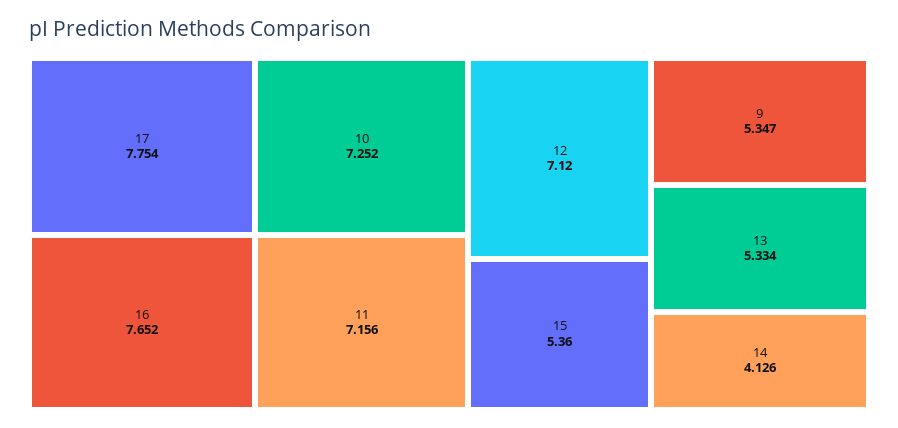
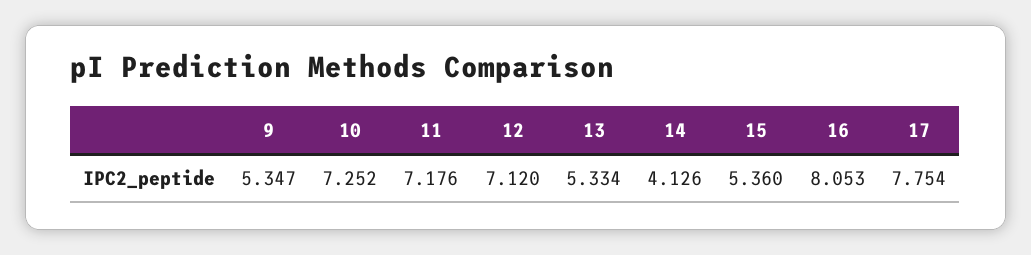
16: 7.652 -> 8.053
11: 7.156 -> 7.176

